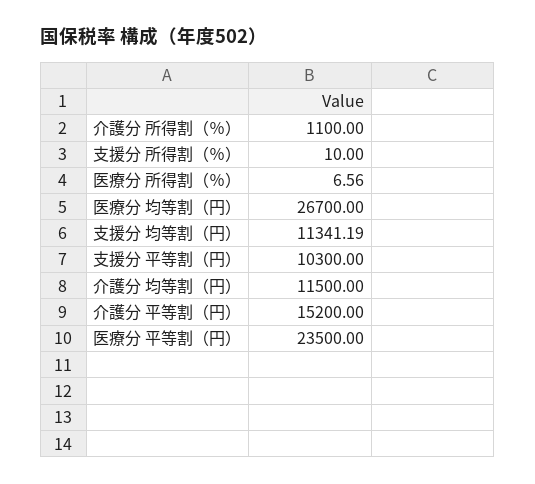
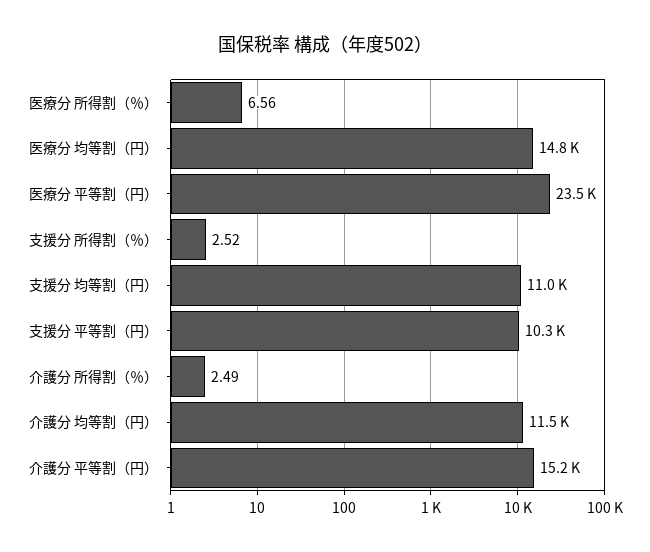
介護分 所得割（％）: 1100 -> 2.49
支援分 所得割（％）: 10 -> 2.52
医療分 均等割（円）: 26700 -> 14800
支援分 均等割（円）: 11341.19 -> 11000

